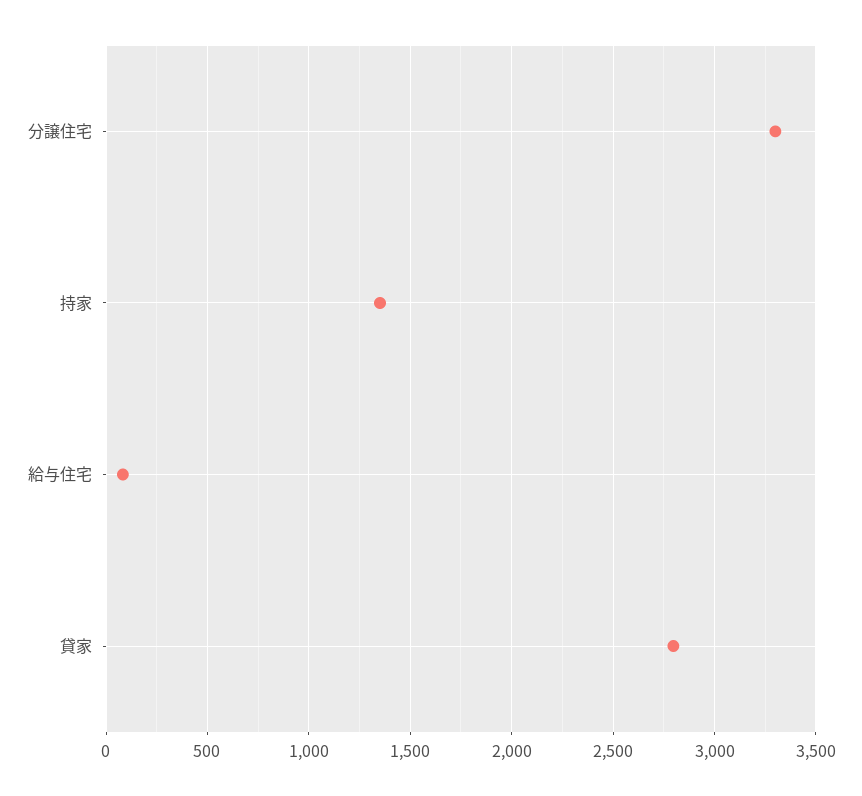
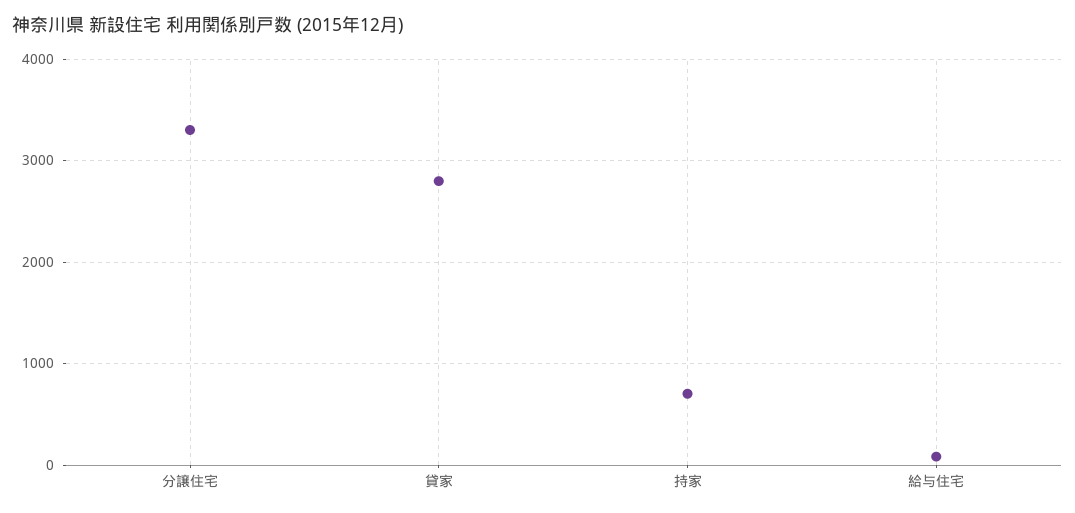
持家: 1350 -> 700

